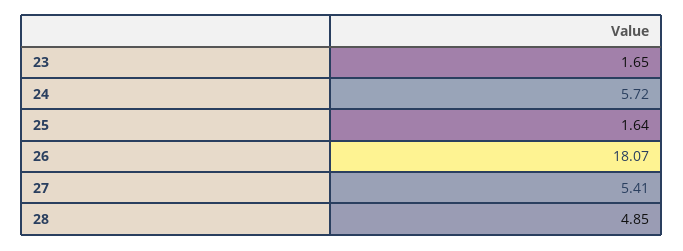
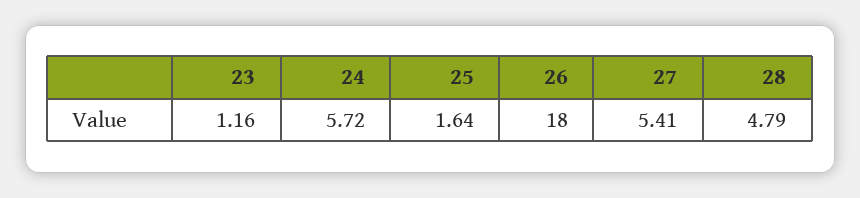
23: 1.65 -> 1.16
26: 18.07 -> 18
28: 4.85 -> 4.79

